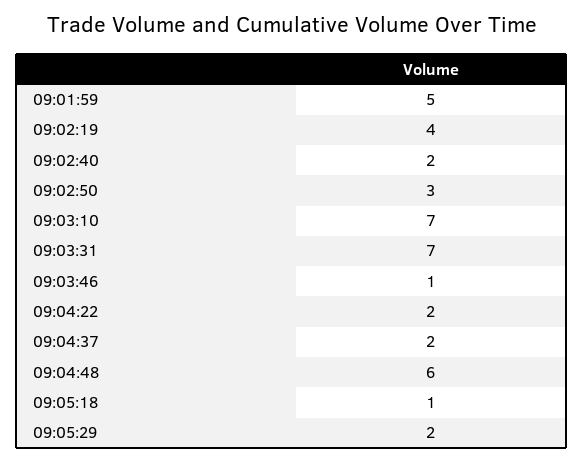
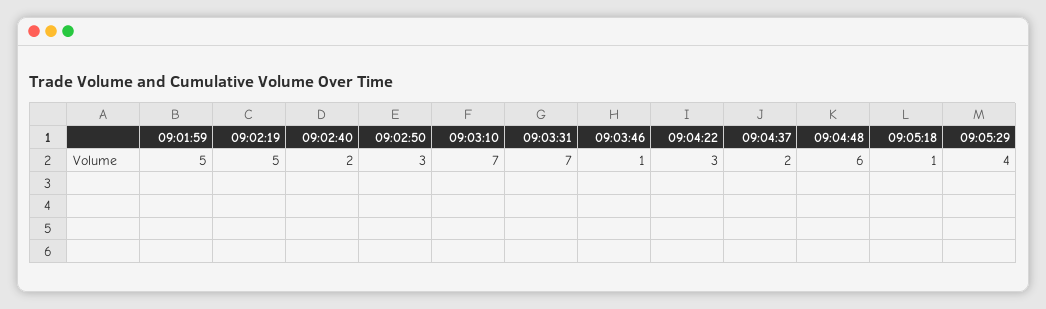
09:02:19: 4 -> 5
09:04:22: 2 -> 3
09:05:29: 2 -> 4

